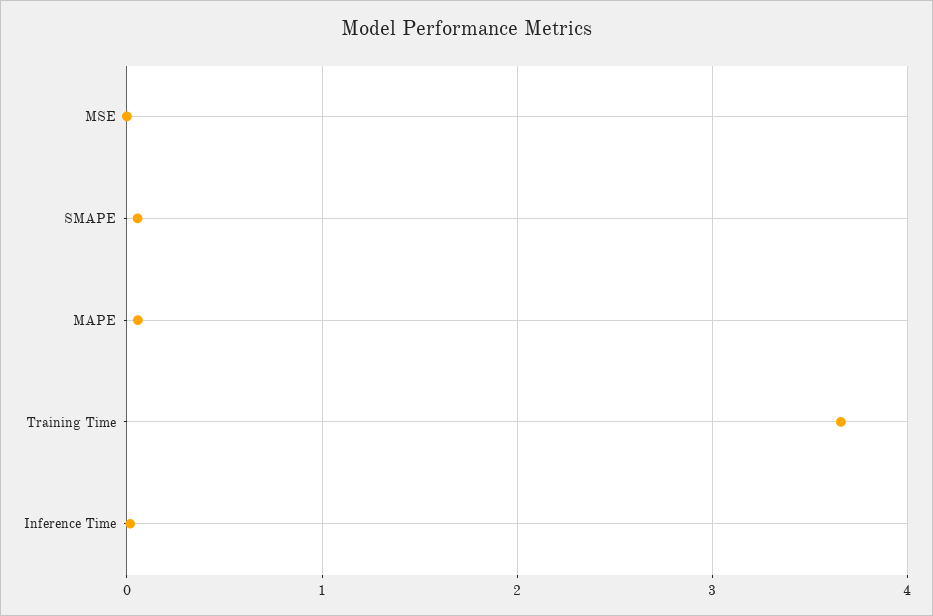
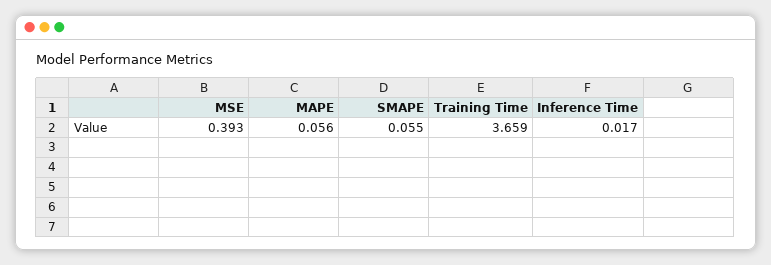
MSE: 0 -> 0.393

